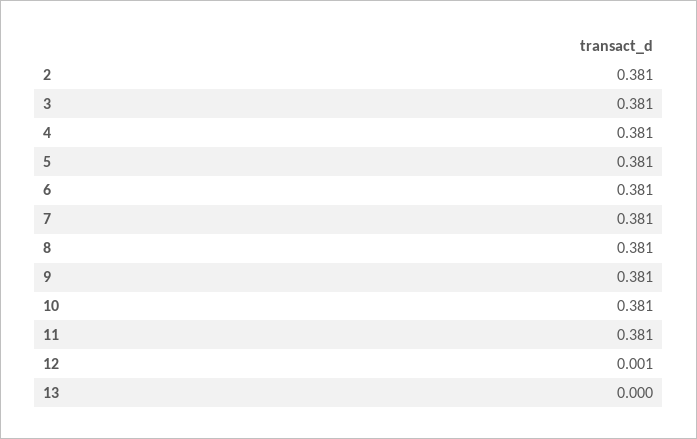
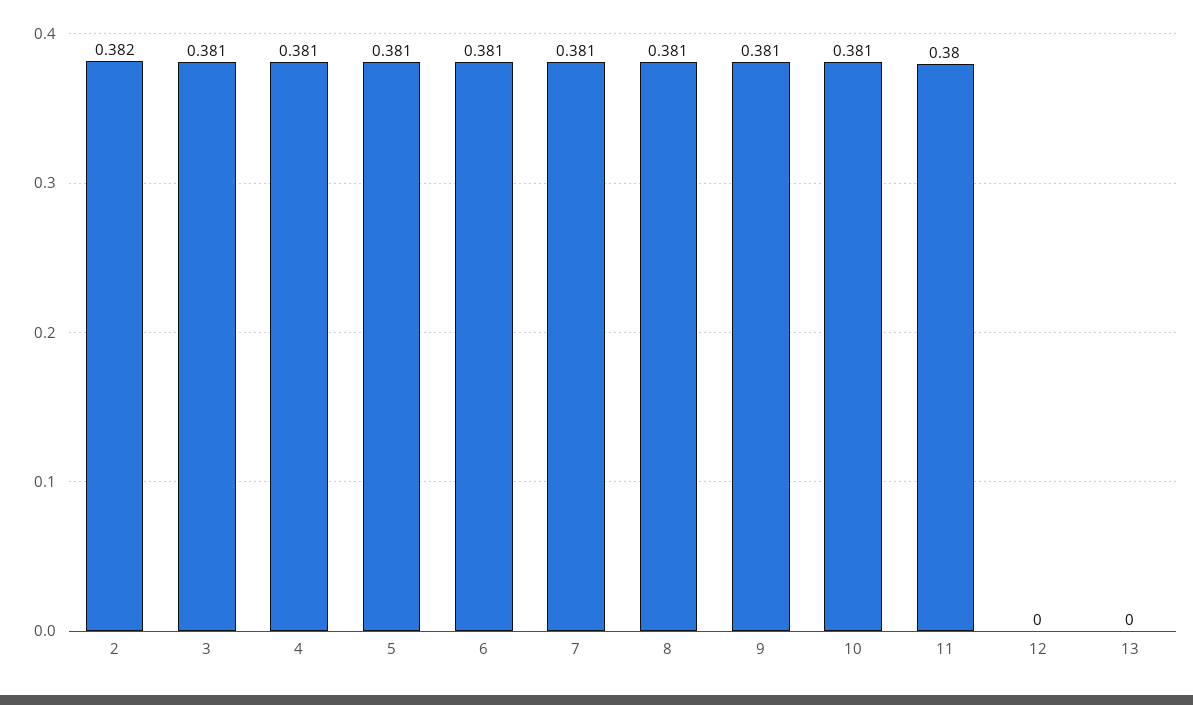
2: 0.381 -> 0.382
11: 0.381 -> 0.38
12: 0.001 -> 0

